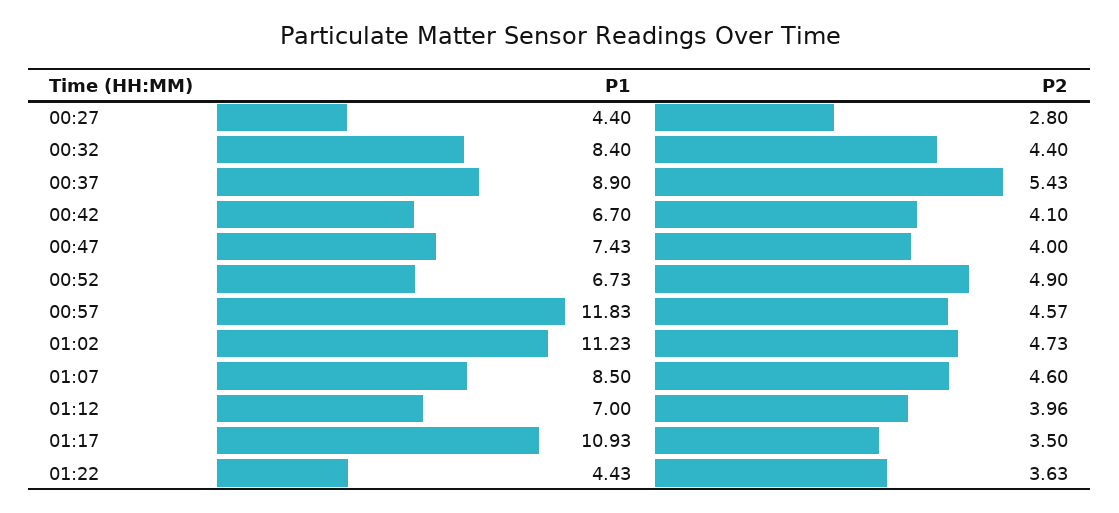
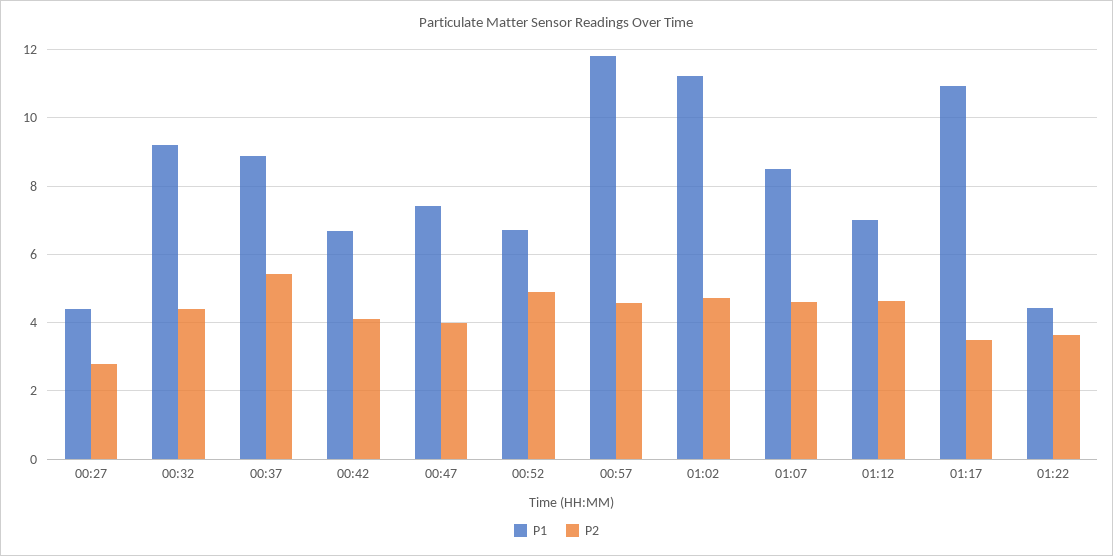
P1, 00:32: 8.4 -> 9.2
P2, 01:12: 3.96 -> 4.6

